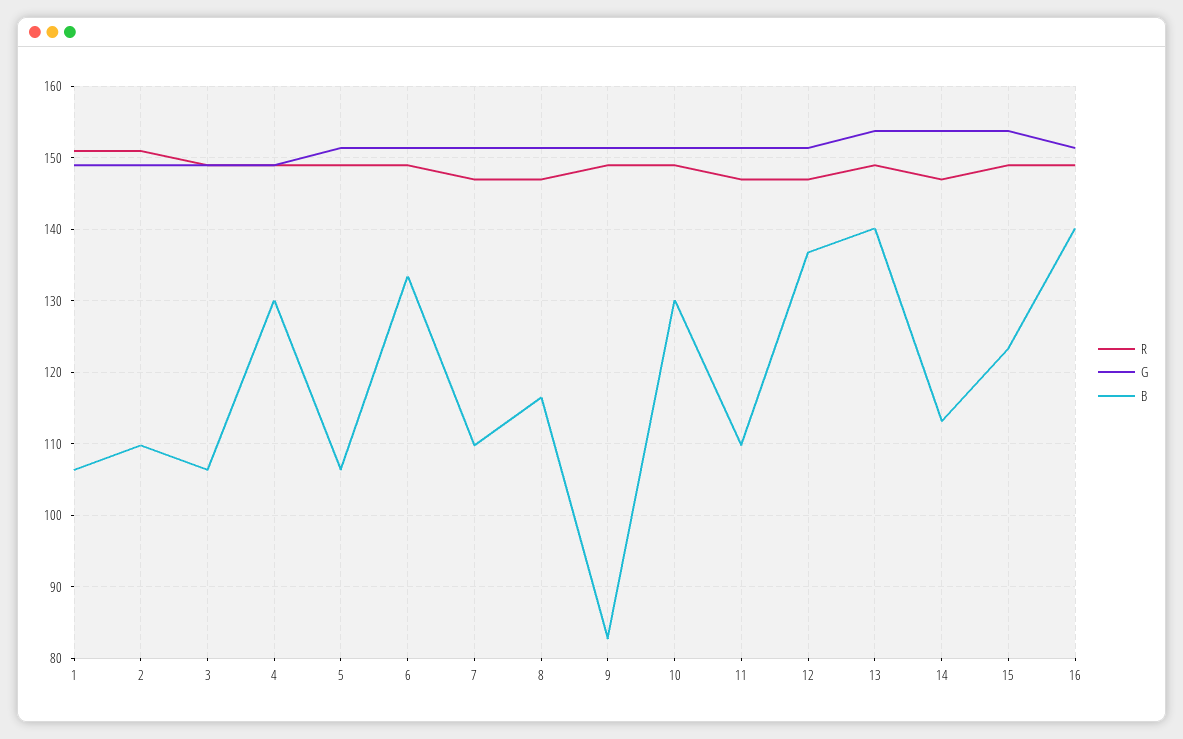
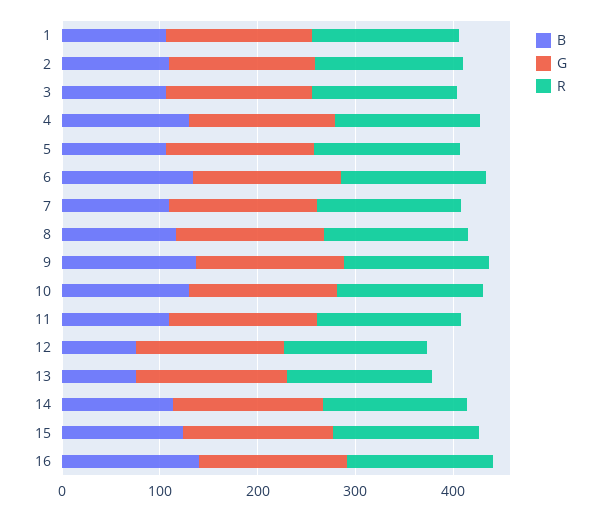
B, 9: 83 -> 140
B, 12: 137 -> 80
B, 13: 140 -> 80

